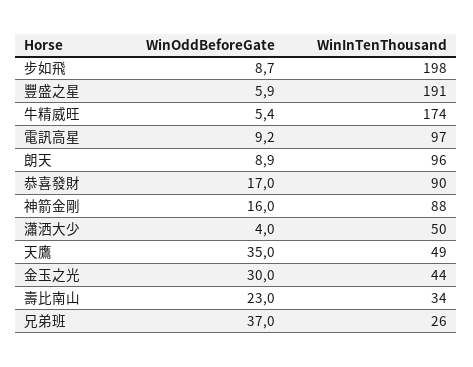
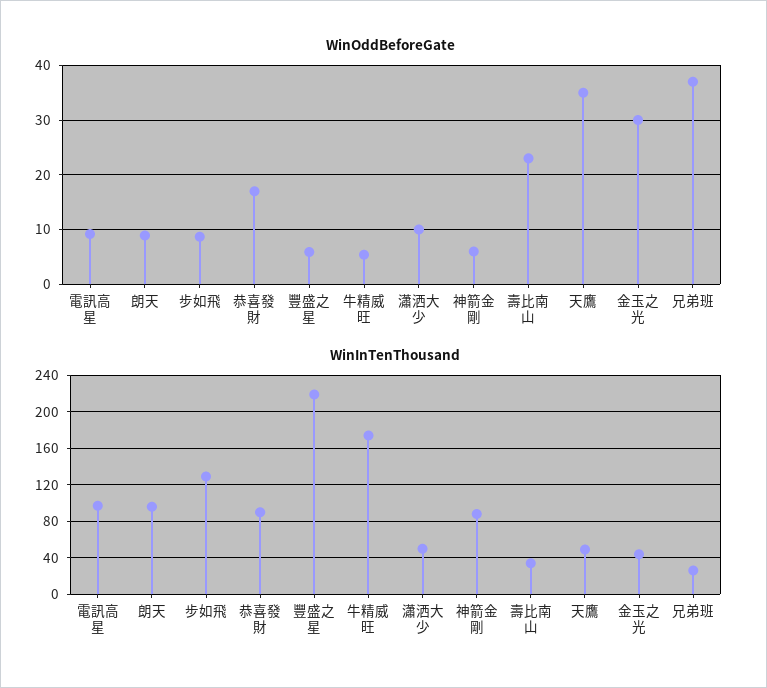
WinInTenThousand, 步如飛: 198 -> 130
WinInTenThousand, 豐盛之星: 191 -> 220
WinOddBeforeGate, 神箭金剛: 16 -> 6
WinOddBeforeGate, 瀟洒大少: 4 -> 10

